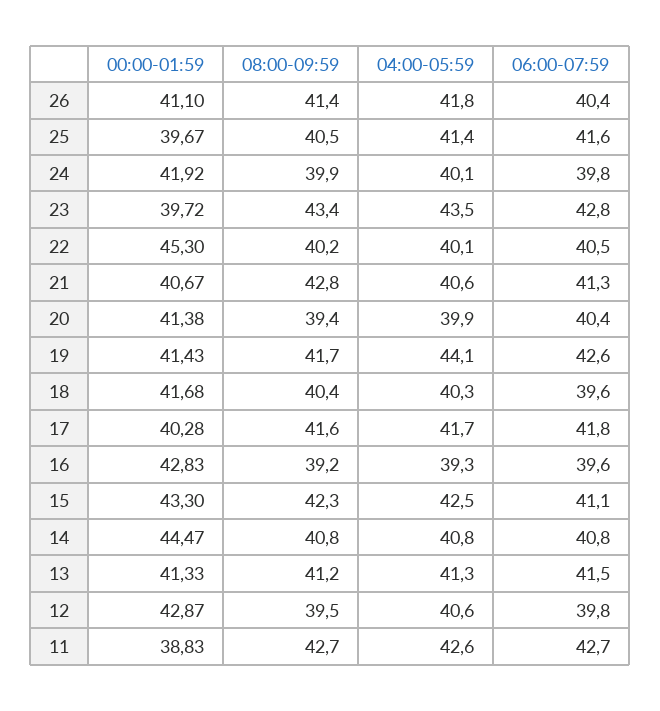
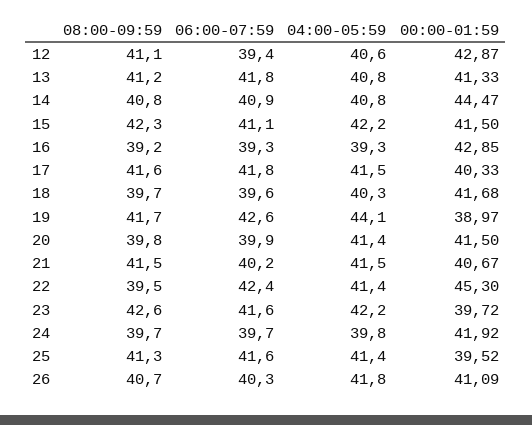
00:00-01:59, 26: 41.1 -> 41.09
08:00-09:59, 26: 41.4 -> 40.7
06:00-07:59, 26: 40.4 -> 40.3
00:00-01:59, 25: 39.67 -> 39.52
08:00-09:59, 25: 40.5 -> 41.3
08:00-09:59, 24: 39.9 -> 39.7
04:00-05:59, 24: 40.1 -> 39.8
06:00-07:59, 24: 39.8 -> 39.7
08:00-09:59, 23: 43.4 -> 42.6
04:00-05:59, 23: 43.5 -> 42.2
06:00-07:59, 23: 42.8 -> 41.6
08:00-09:59, 22: 40.2 -> 39.5
04:00-05:59, 22: 40.1 -> 41.4
06:00-07:59, 22: 40.5 -> 42.4
08:00-09:59, 21: 42.8 -> 41.5
04:00-05:59, 21: 40.6 -> 41.5
06:00-07:59, 21: 41.3 -> 40.2
00:00-01:59, 20: 41.38 -> 41.5
08:00-09:59, 20: 39.4 -> 39.8
04:00-05:59, 20: 39.9 -> 41.4
06:00-07:59, 20: 40.4 -> 39.9
00:00-01:59, 19: 41.43 -> 38.97
08:00-09:59, 18: 40.4 -> 39.7
00:00-01:59, 17: 40.28 -> 40.33
04:00-05:59, 17: 41.7 -> 41.5
00:00-01:59, 16: 42.83 -> 42.85
06:00-07:59, 16: 39.6 -> 39.3
00:00-01:59, 15: 43.3 -> 41.5
04:00-05:59, 15: 42.5 -> 42.2
06:00-07:59, 14: 40.8 -> 40.9
04:00-05:59, 13: 41.3 -> 40.8
06:00-07:59, 13: 41.5 -> 41.8
08:00-09:59, 12: 39.5 -> 41.1
06:00-07:59, 12: 39.8 -> 39.4
00:00-01:59, 11: 38.83 -> none
08:00-09:59, 11: 42.7 -> none
04:00-05:59, 11: 42.6 -> none
06:00-07:59, 11: 42.7 -> none

